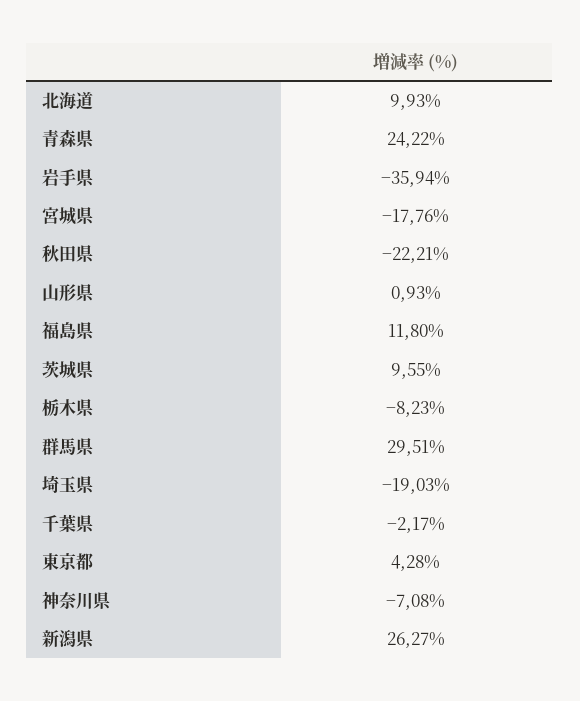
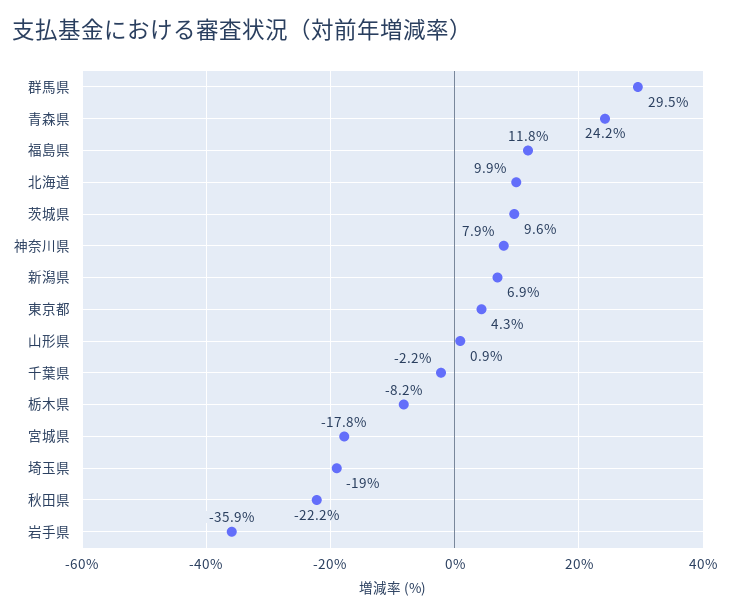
神奈川県: -7.08 -> 7.9
新潟県: 26.27 -> 6.9

